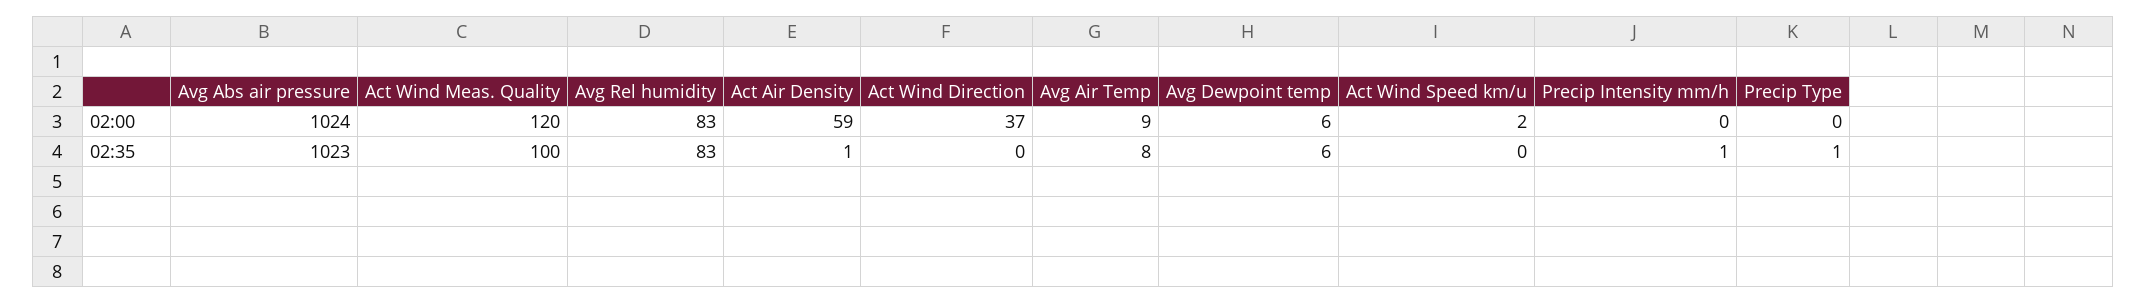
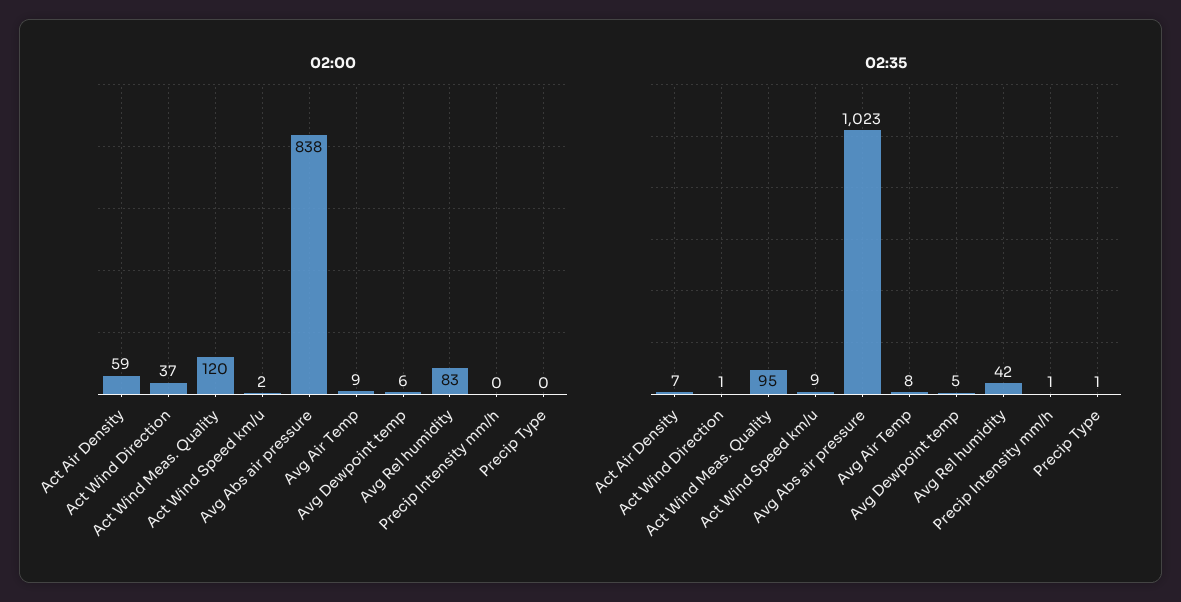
02:00, Avg Abs air pressure: 1024 -> 838
02:35, Act Wind Meas. Quality: 100 -> 95
02:35, Avg Rel humidity: 83 -> 42
02:35, Act Air Density: 1 -> 7
02:35, Act Wind Direction: 0 -> 1
02:35, Avg Dewpoint temp: 6 -> 5
02:35, Act Wind Speed km/u: 0 -> 9

